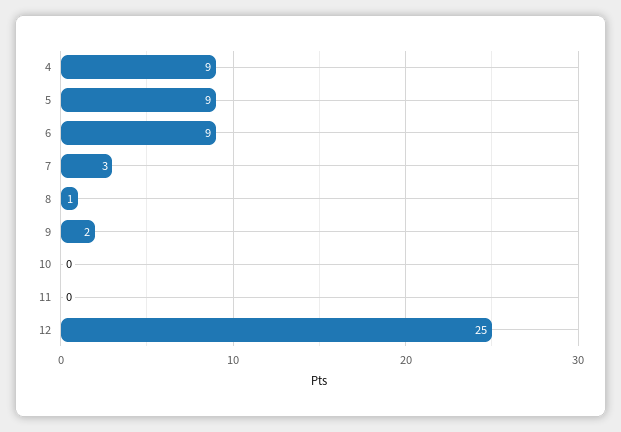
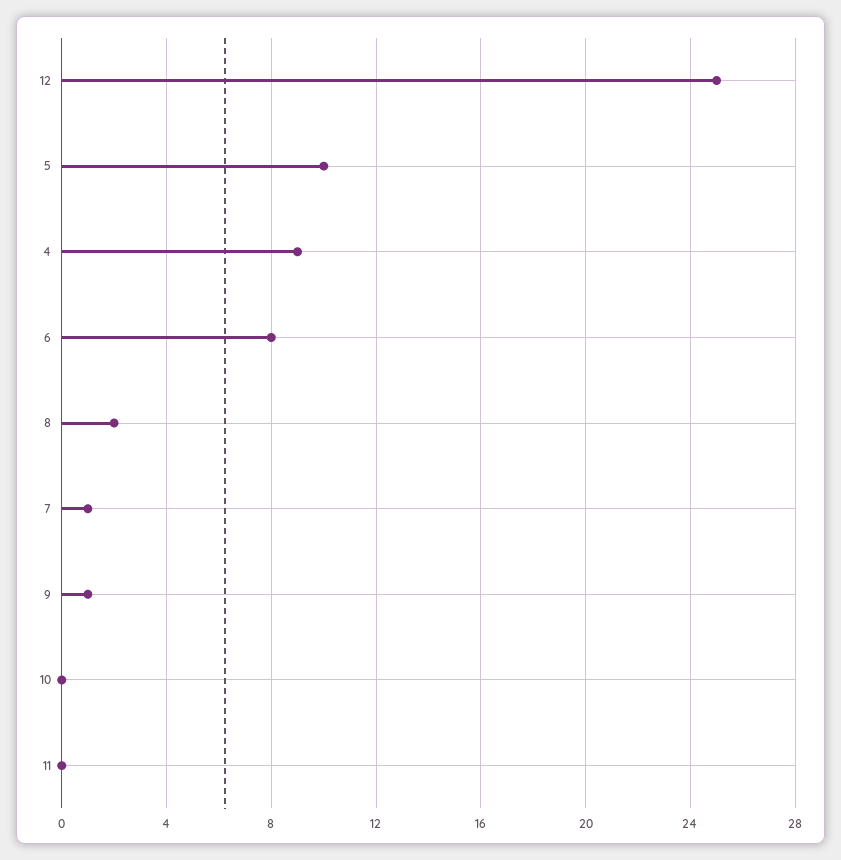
5: 9 -> 10
6: 9 -> 8
7: 3 -> 1
8: 1 -> 2
9: 2 -> 1

